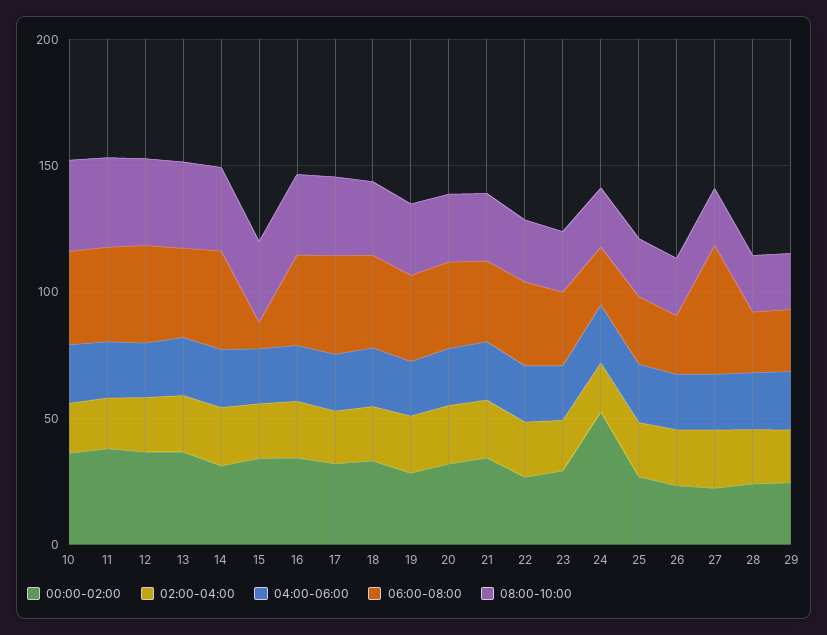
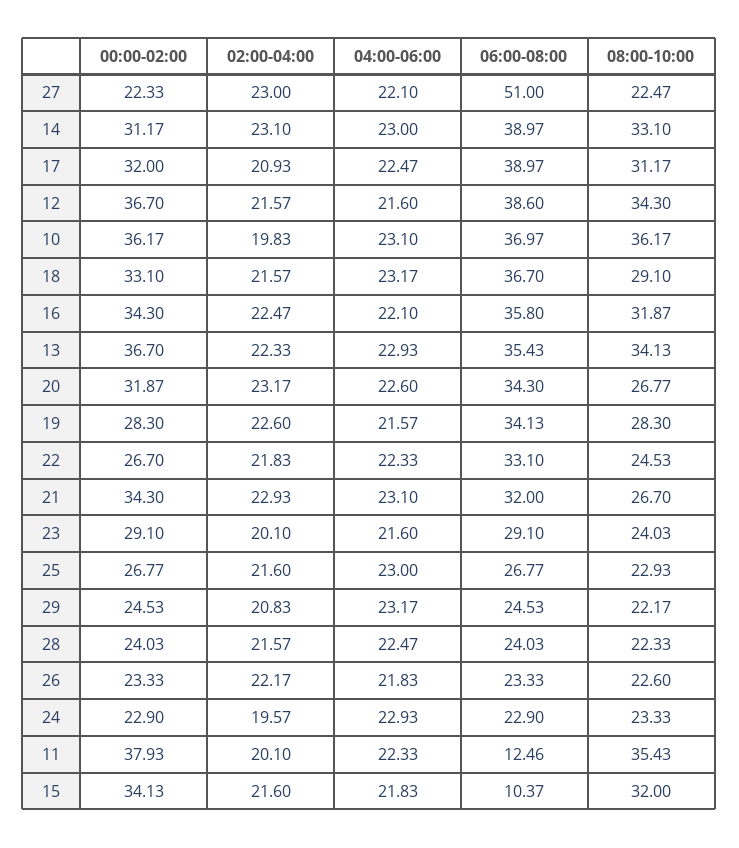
06:00-08:00, 11: 40 -> 12.46
00:00-02:00, 24: 50 -> 22.9

